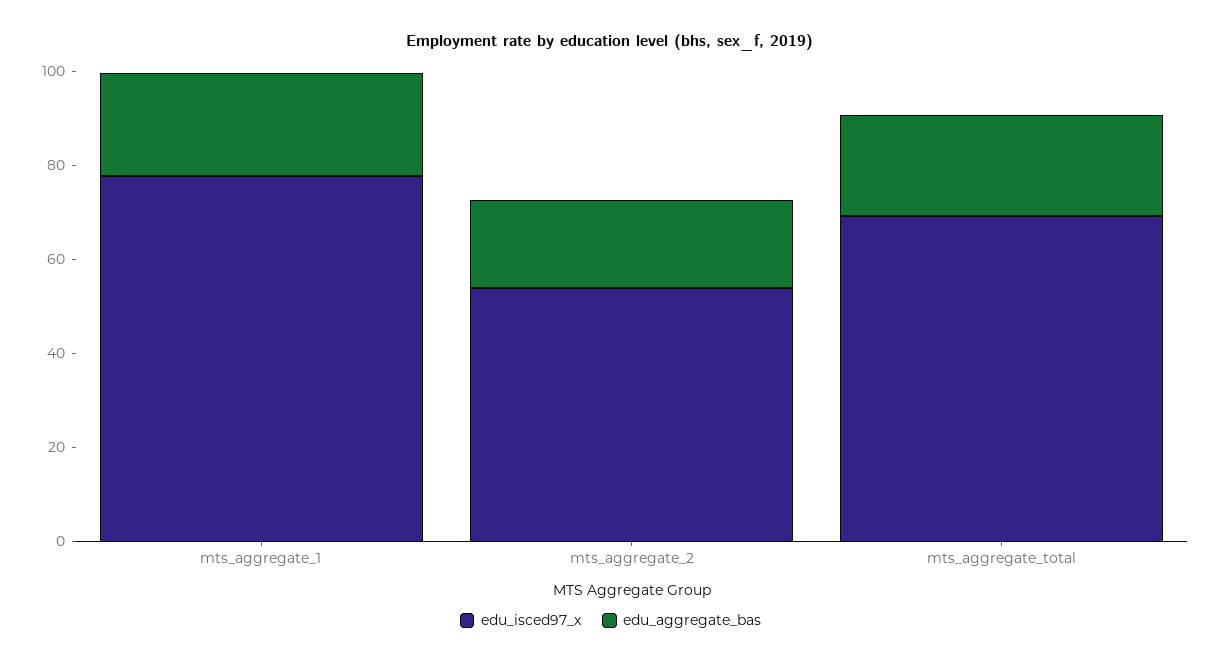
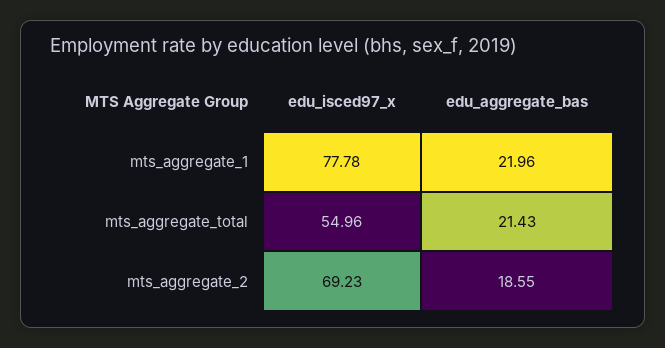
edu_isced97_x, mts_aggregate_2: 55 -> 69.23
edu_isced97_x, mts_aggregate_total: 70 -> 54.96

